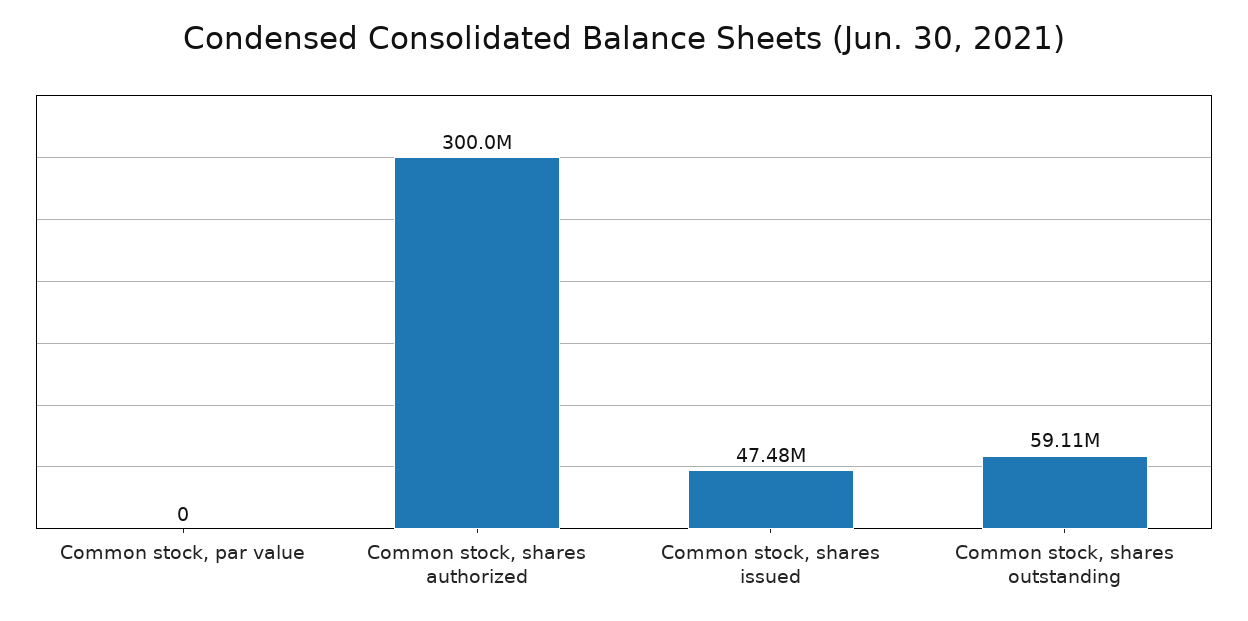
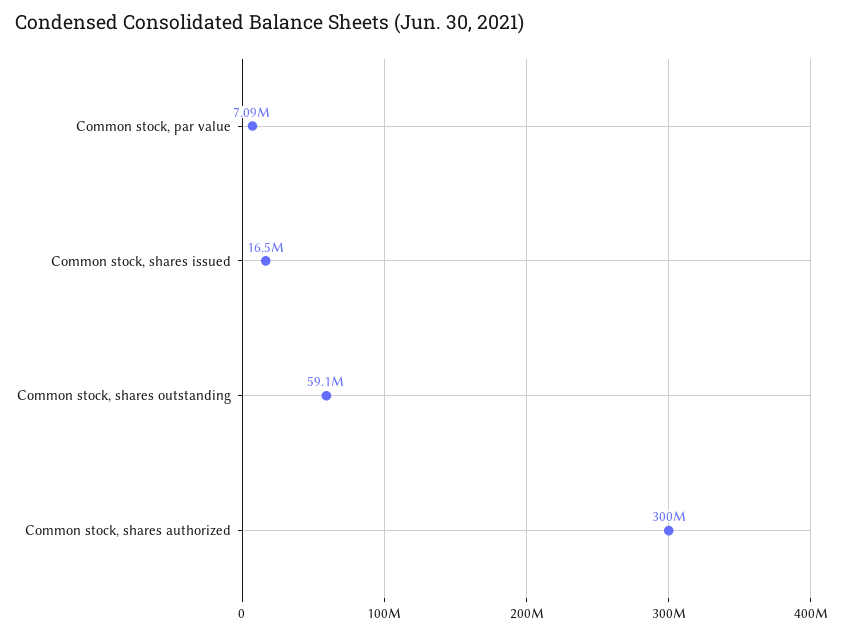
Common stock, par value: 0 -> 7090000
Common stock, shares issued: 47480000 -> 16500000

